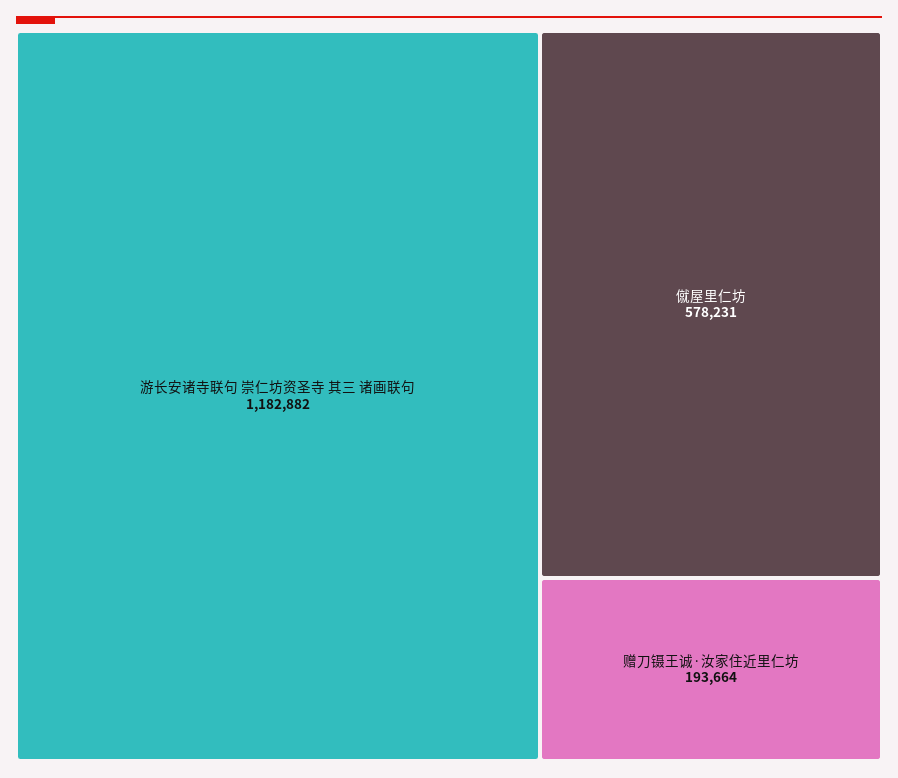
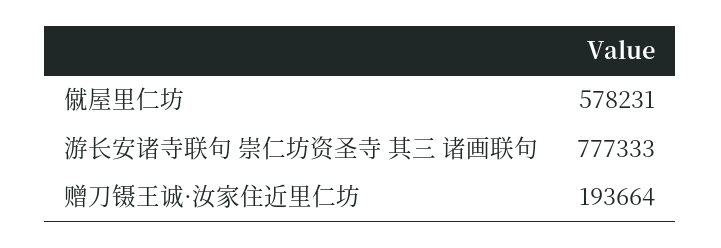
游长安诸寺联句 崇仁坊资圣寺 其三 诸画联句: 1182882 -> 777333

